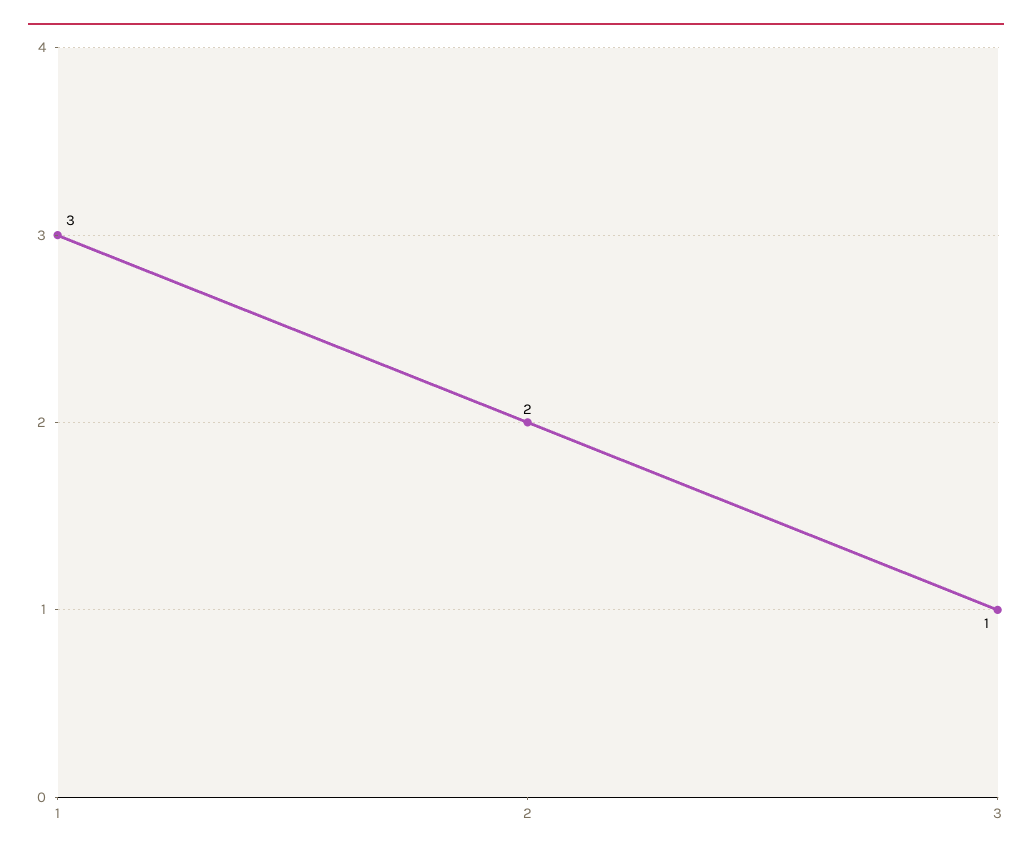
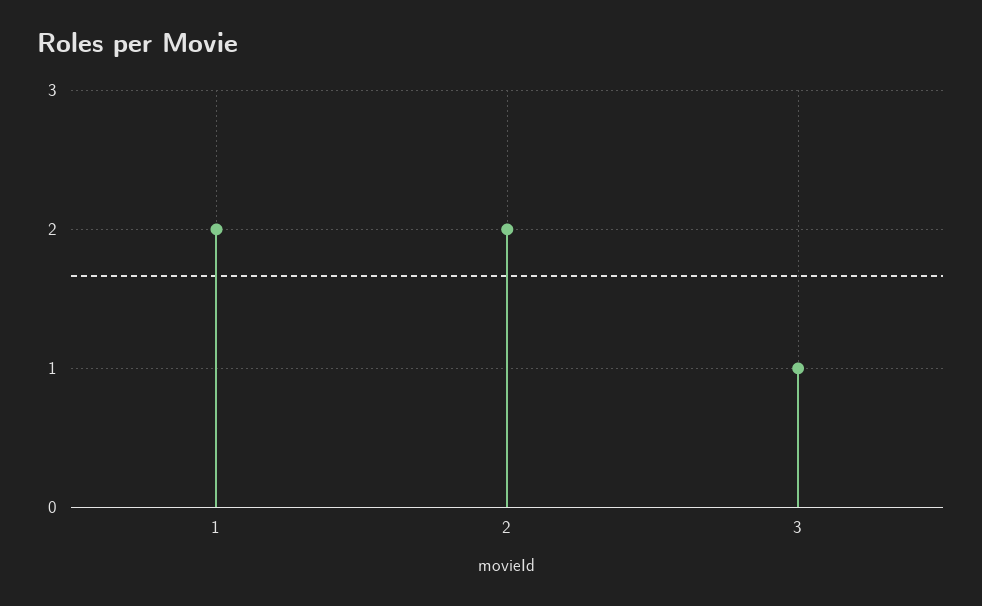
1: 3 -> 2

